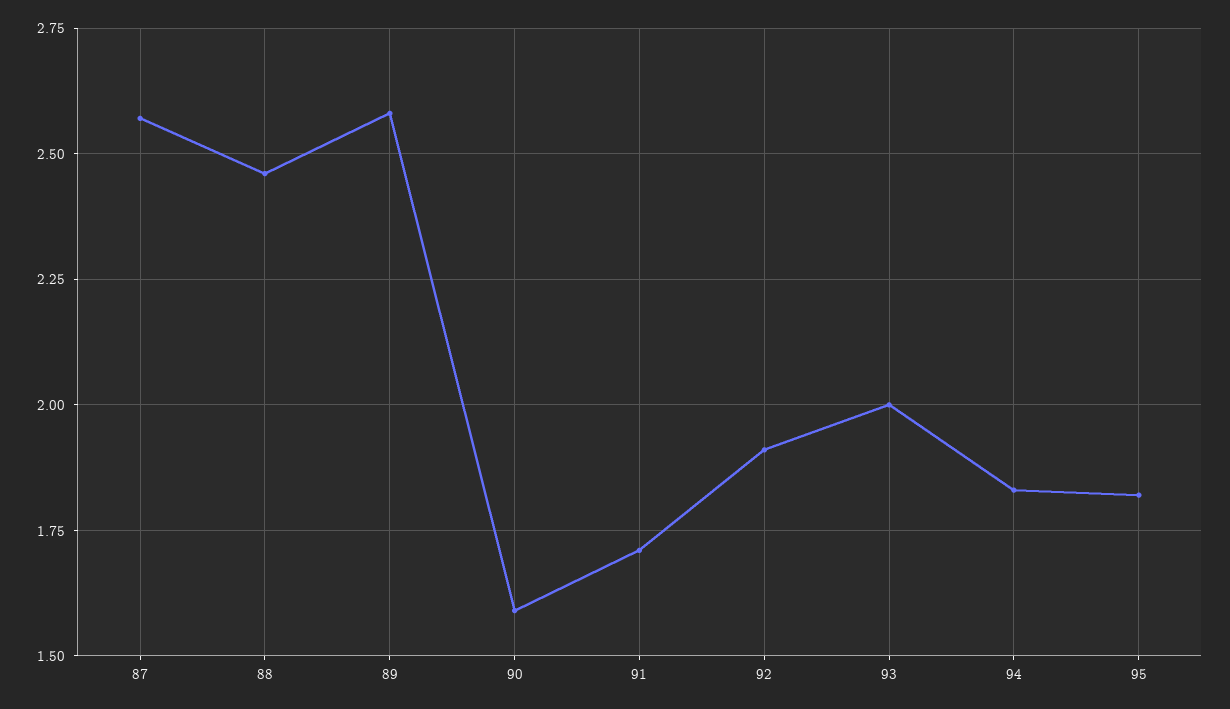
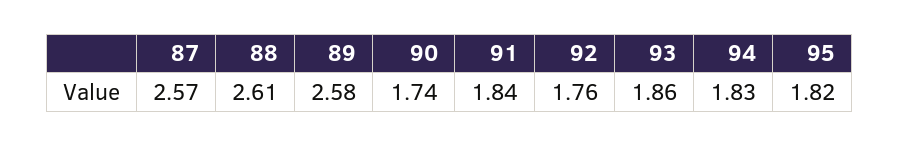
88: 2.45 -> 2.61
90: 1.6 -> 1.74
91: 1.7 -> 1.84
92: 1.9 -> 1.76
93: 2 -> 1.86

